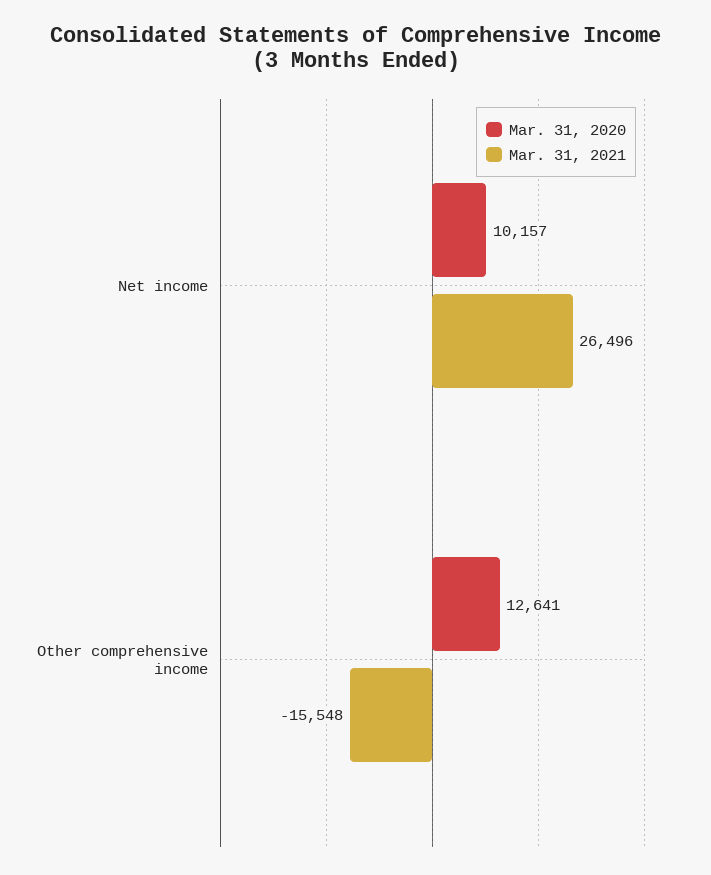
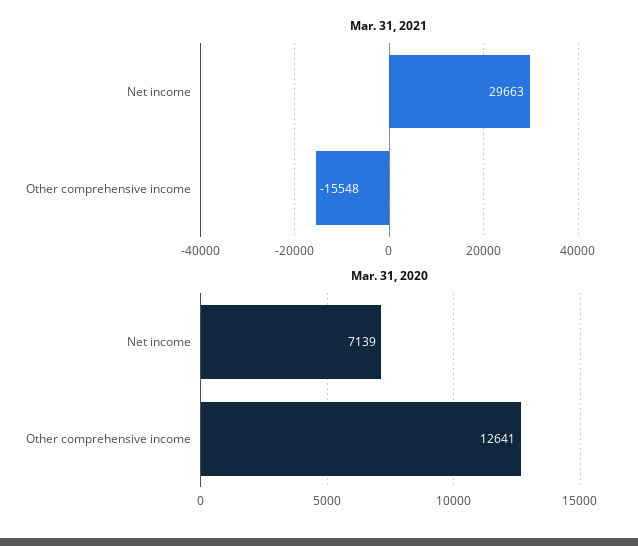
Mar. 31, 2020, Net income: 10157 -> 7139
Mar. 31, 2021, Net income: 26496 -> 29663

